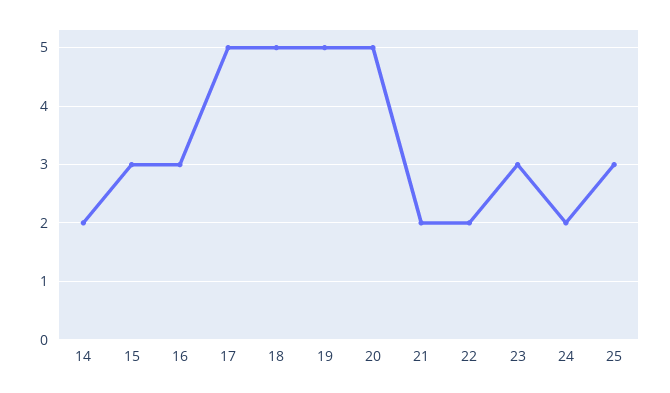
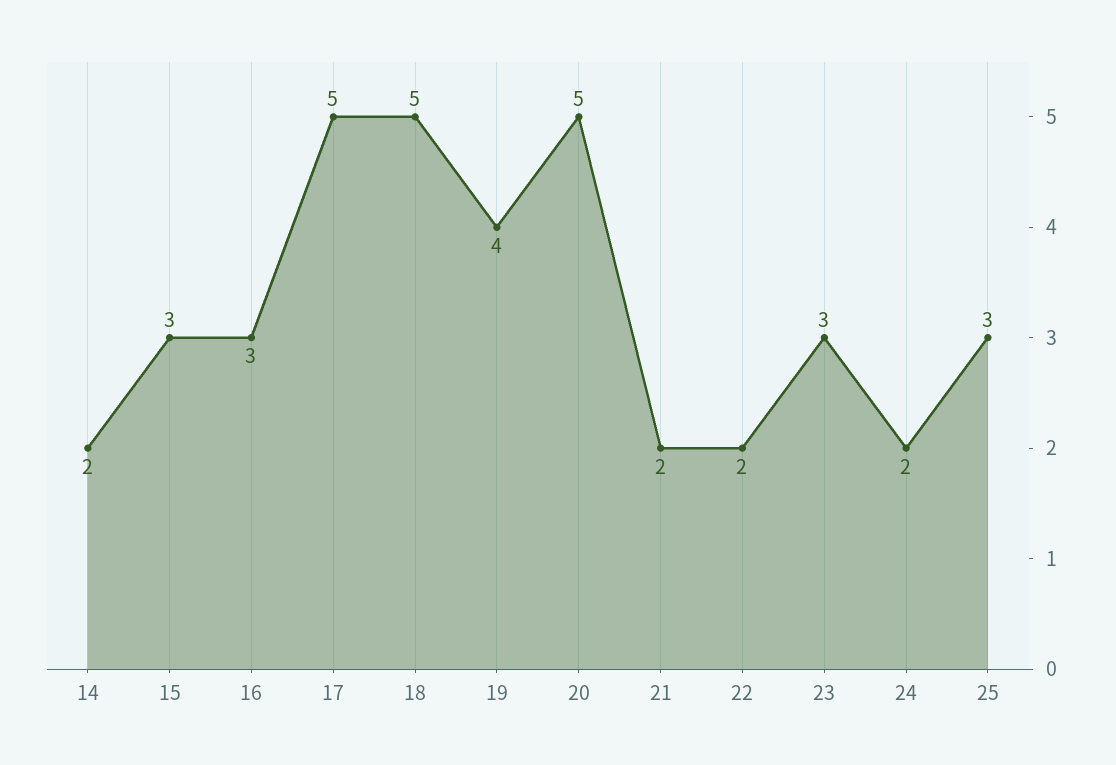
19: 5 -> 4

